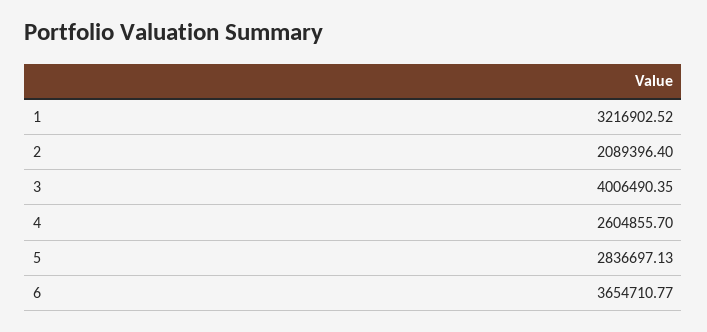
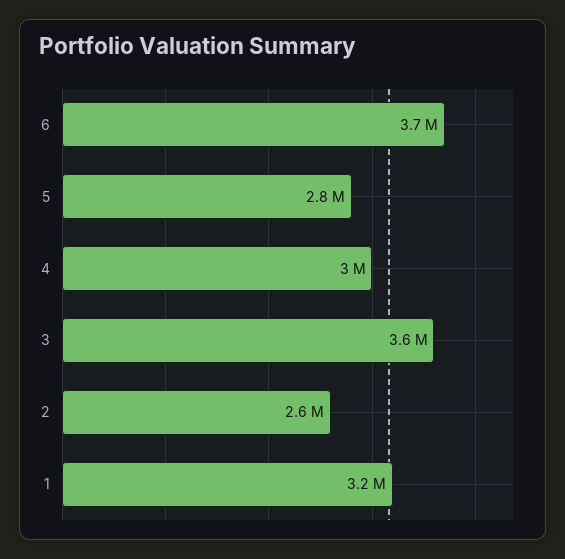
2: 2089396.4 -> 2600000
3: 4006490.35 -> 3600000
4: 2604855.7 -> 3000000

